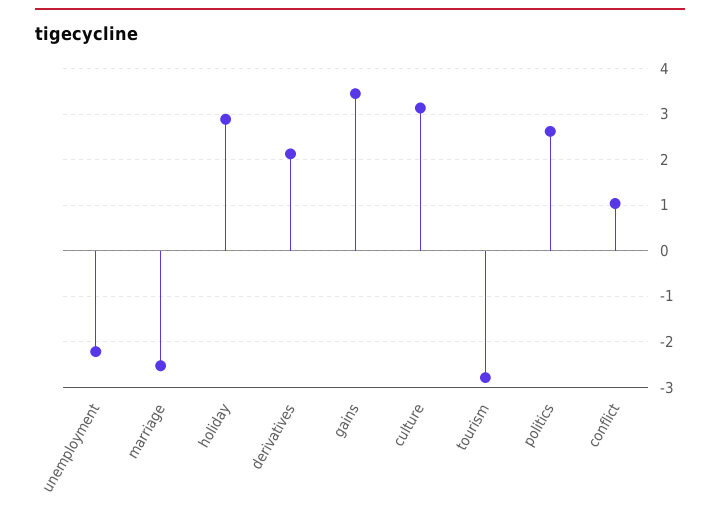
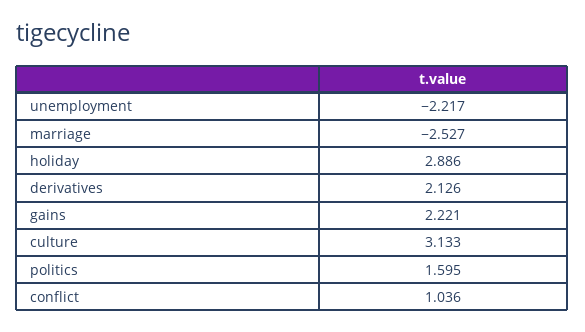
gains: 3.4 -> 2.221
tourism: -2.8 -> none
politics: 2.6 -> 1.595

